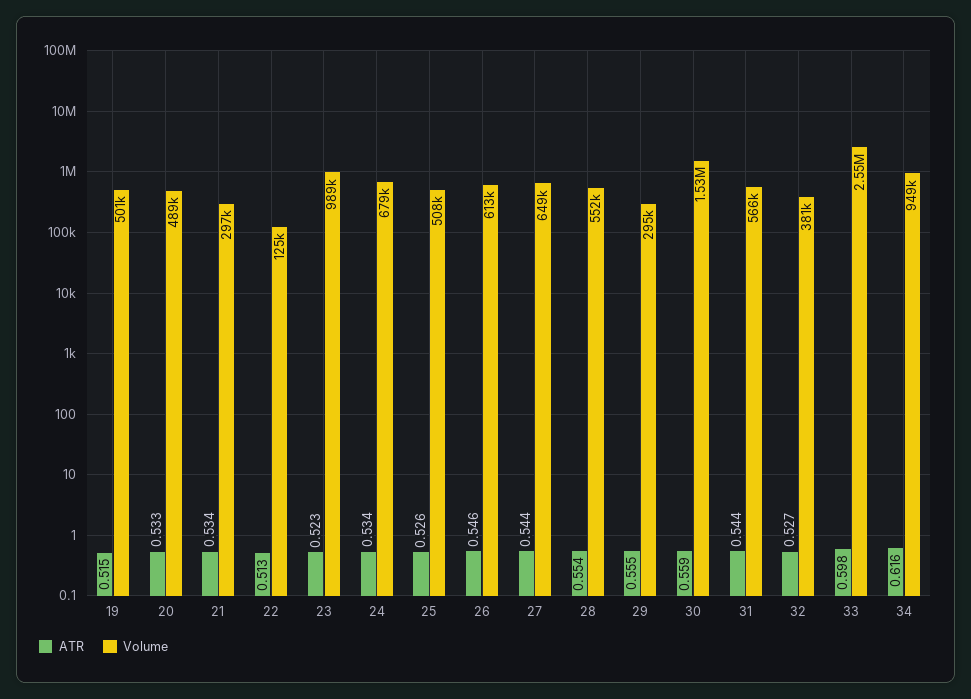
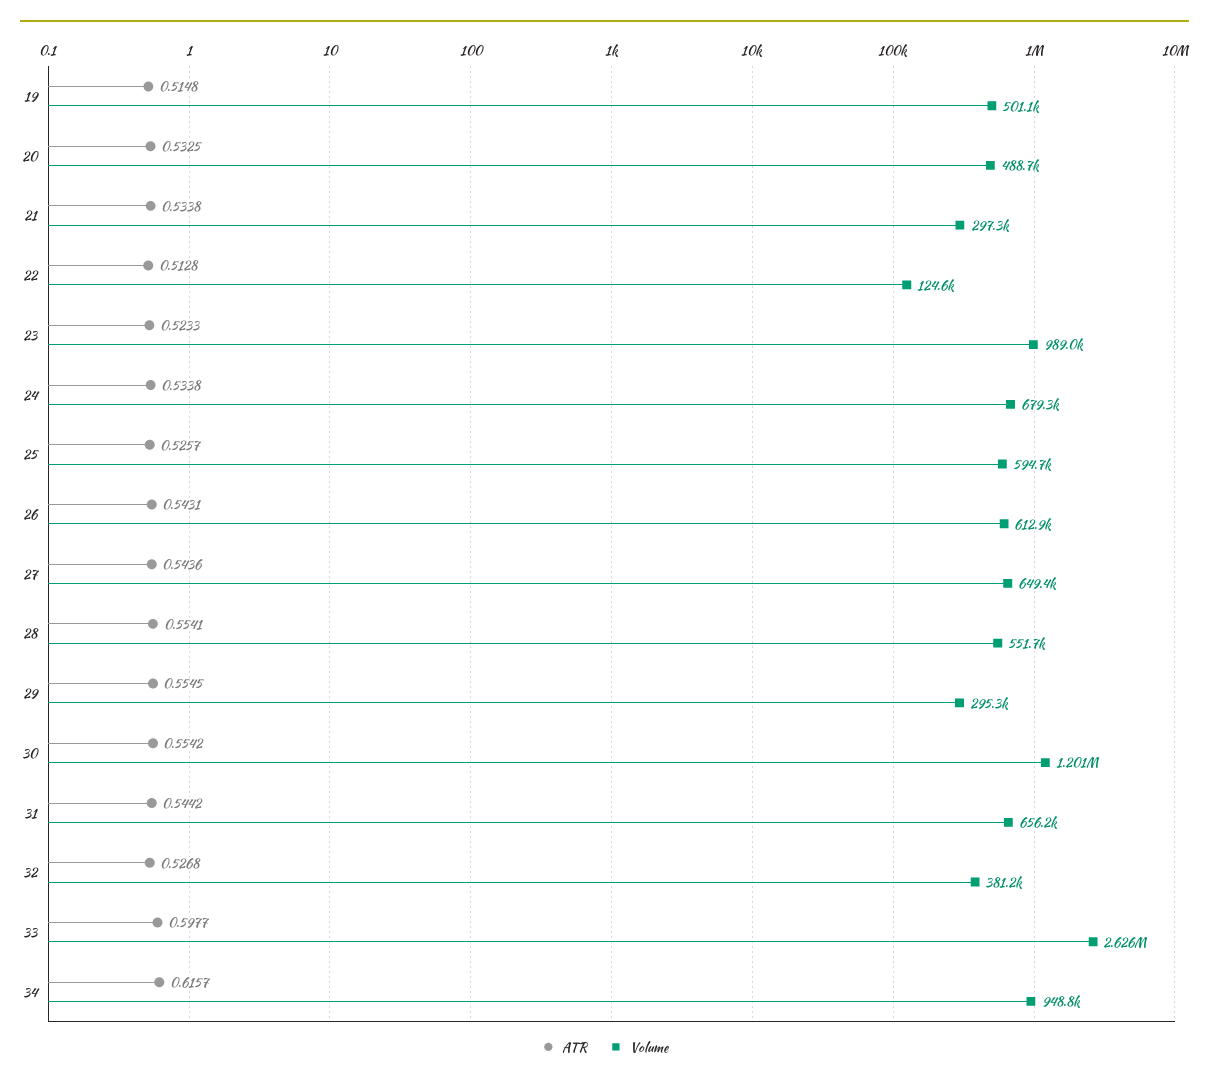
Volume, 25: 508000 -> 594700
ATR, 26: 0.546 -> 0.5431
ATR, 30: 0.559 -> 0.5542
Volume, 30: 1530000 -> 1201000
Volume, 31: 566000 -> 656200
Volume, 33: 2550000 -> 2626000

